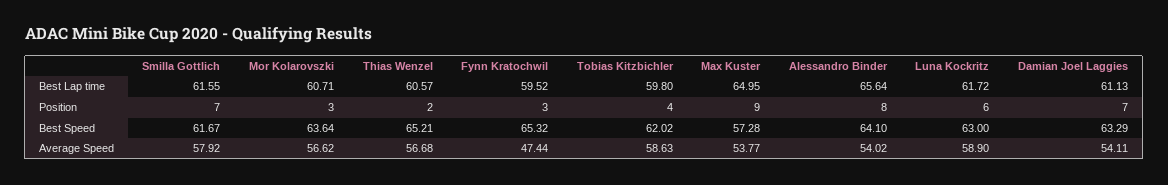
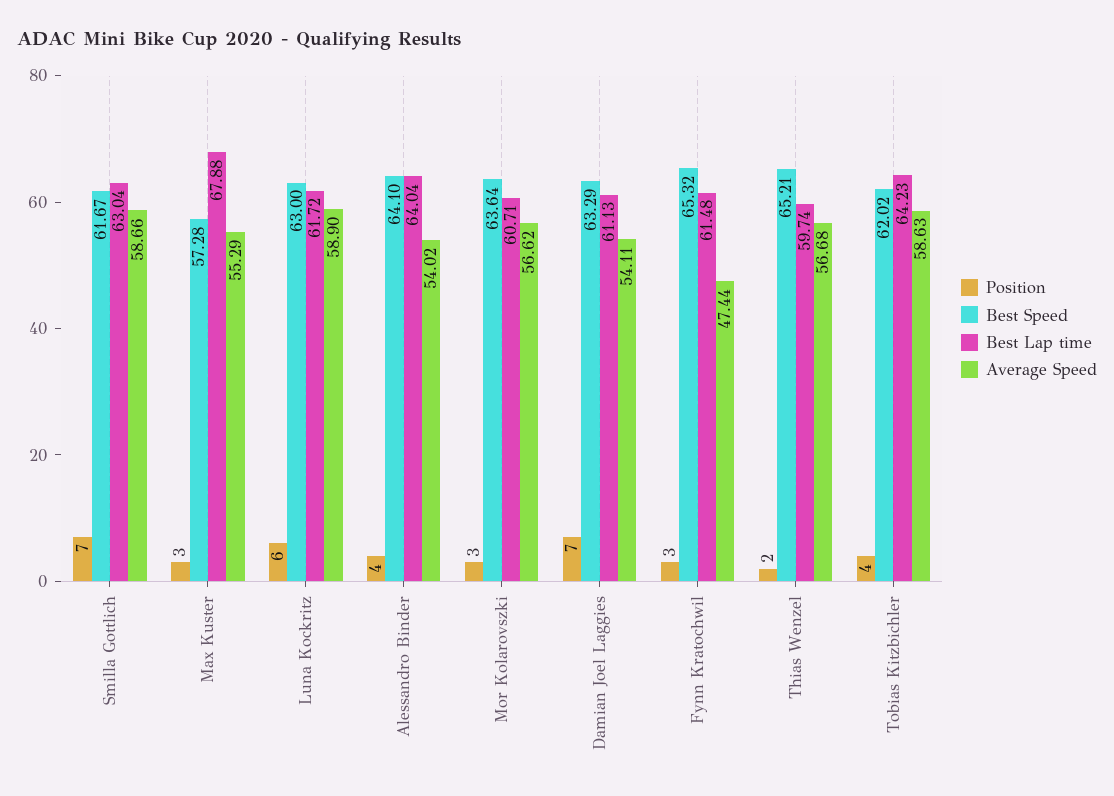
Best Lap time, Smilla Gottlich: 61.55 -> 63.04
Best Lap time, Thias Wenzel: 60.57 -> 59.74
Best Lap time, Fynn Kratochwil: 59.52 -> 61.48
Best Lap time, Tobias Kitzbichler: 59.8 -> 64.23
Best Lap time, Max Kuster: 64.95 -> 67.88
Best Lap time, Alessandro Binder: 65.64 -> 64.04
Position, Max Kuster: 9 -> 3
Position, Alessandro Binder: 8 -> 4
Average Speed, Smilla Gottlich: 57.92 -> 58.66
Average Speed, Max Kuster: 53.77 -> 55.29

